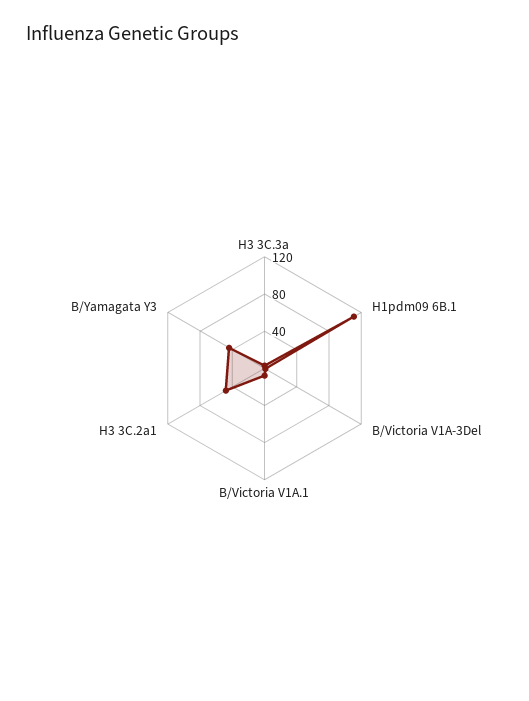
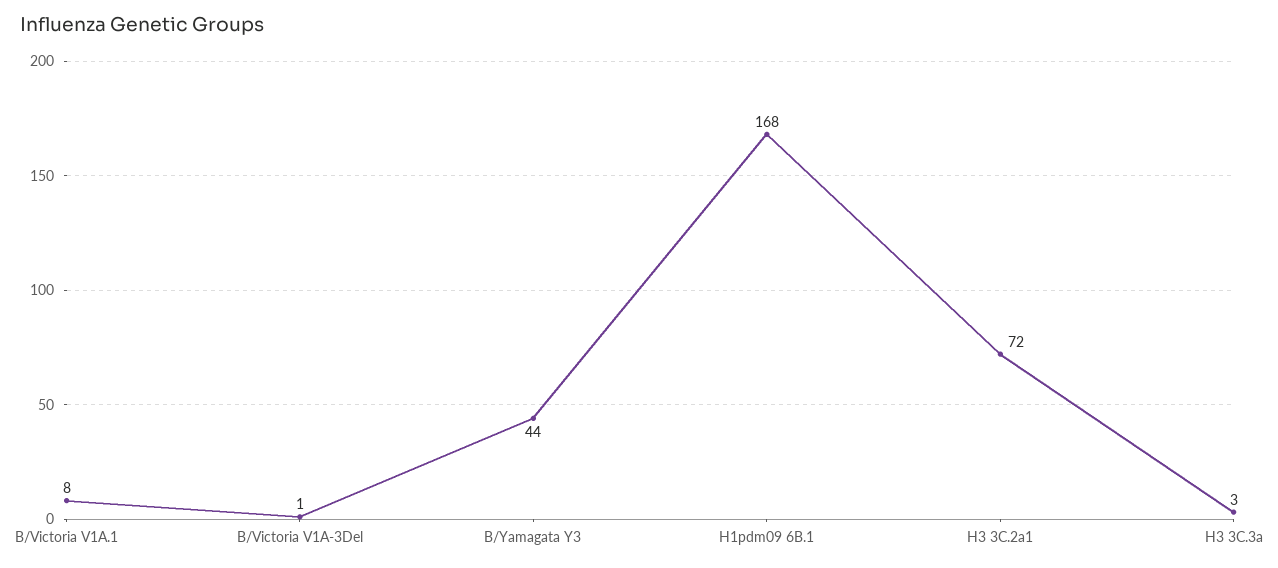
H1pdm09 6B.1: 110 -> 168
H3 3C.2a1: 50 -> 72

